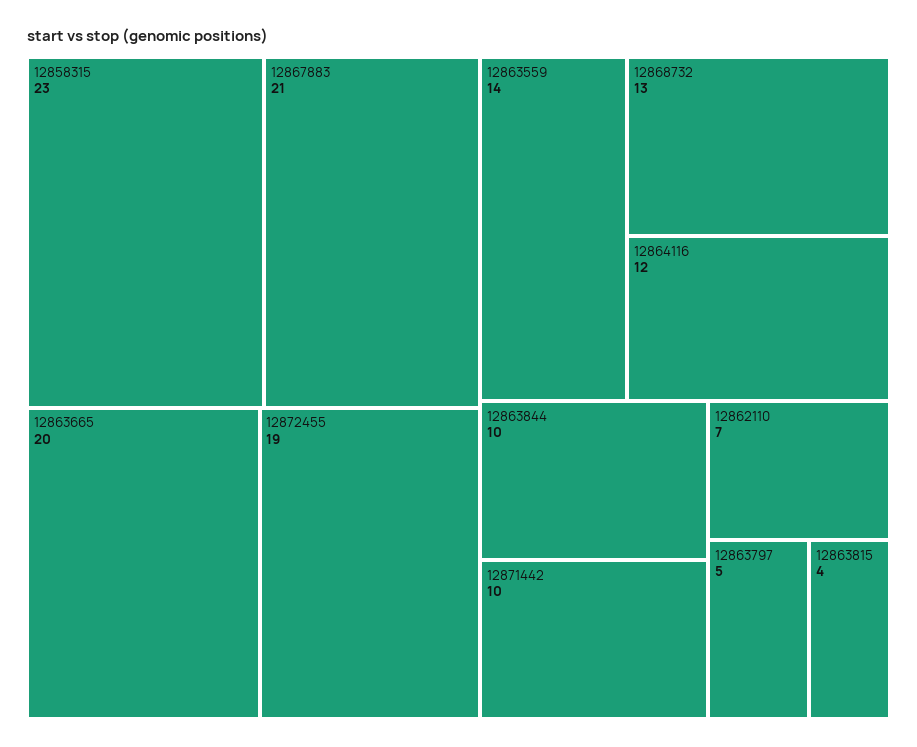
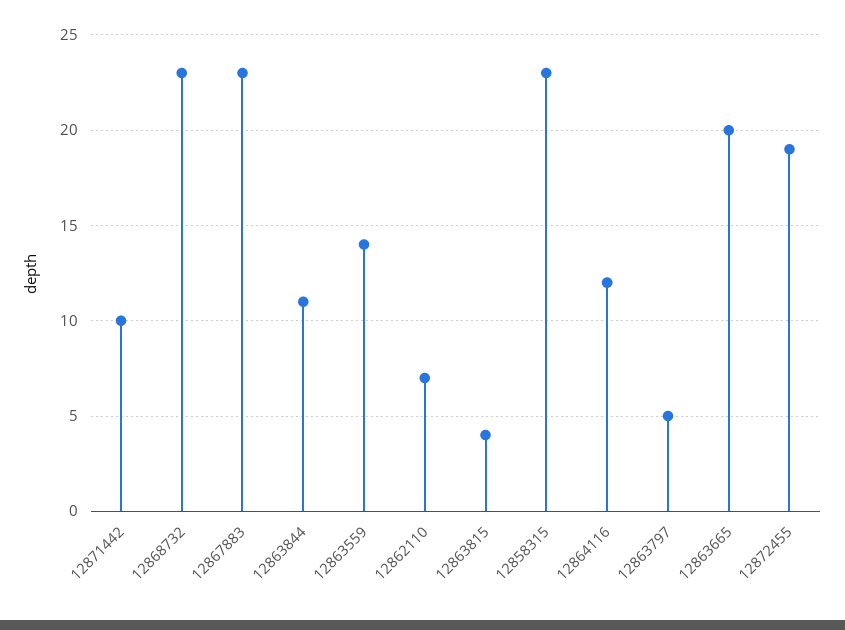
12867883: 21 -> 23
12868732: 13 -> 23
12863844: 10 -> 11

